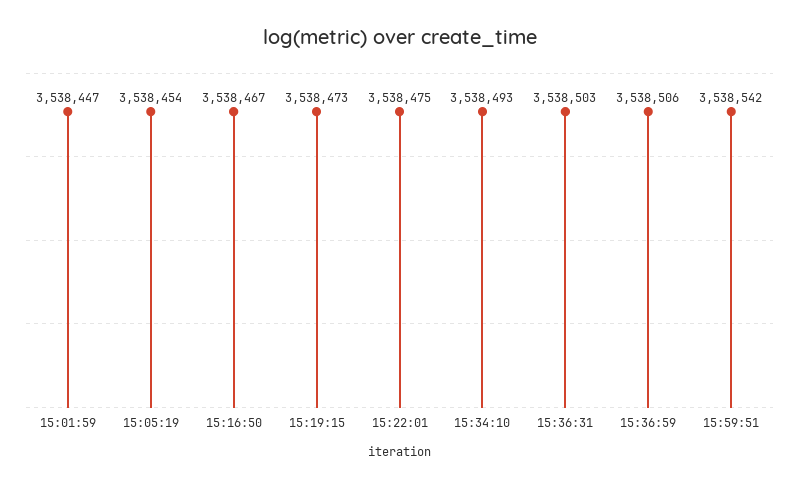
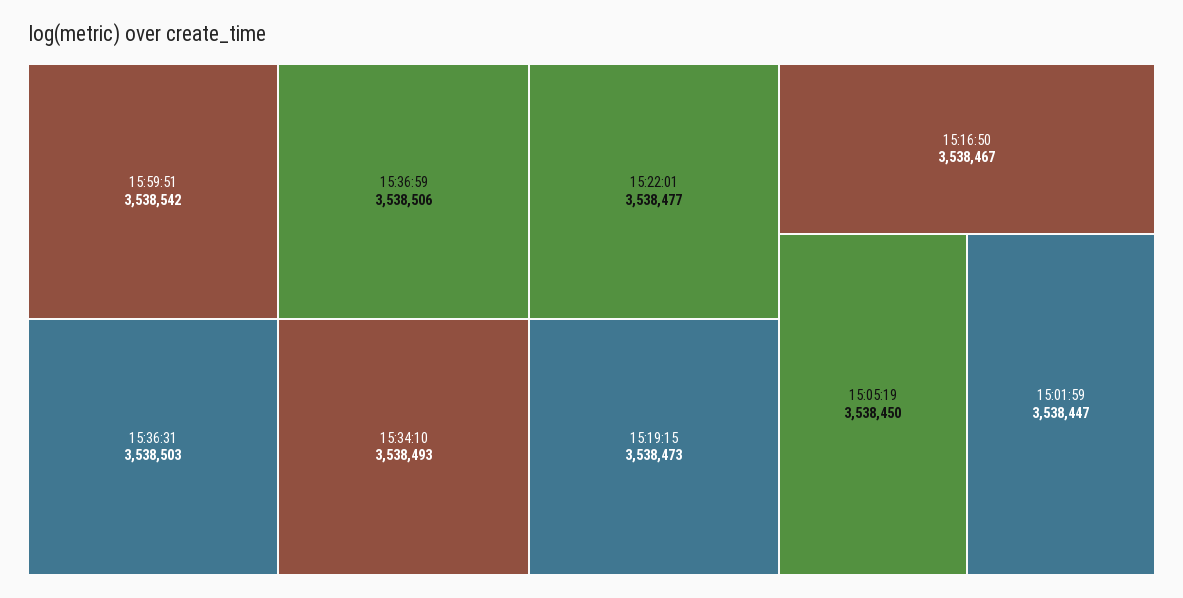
15:05:19: 3538454 -> 3538450
15:22:01: 3538475 -> 3538477

